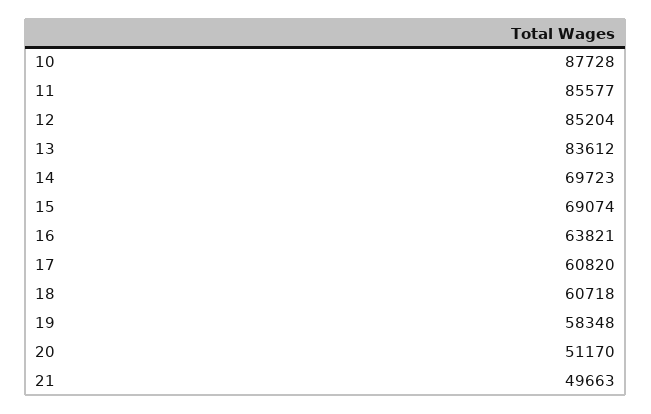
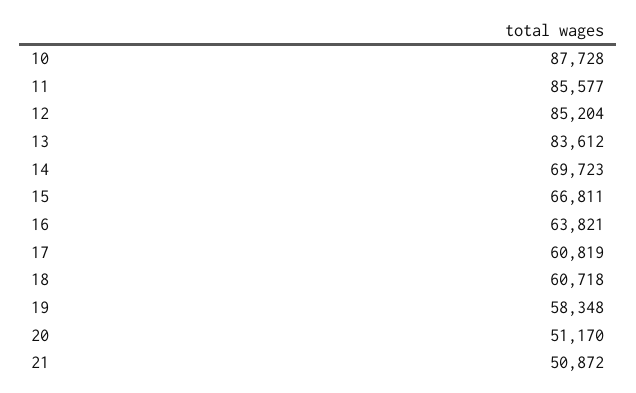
15: 69074 -> 66811
17: 60820 -> 60819
21: 49663 -> 50872

